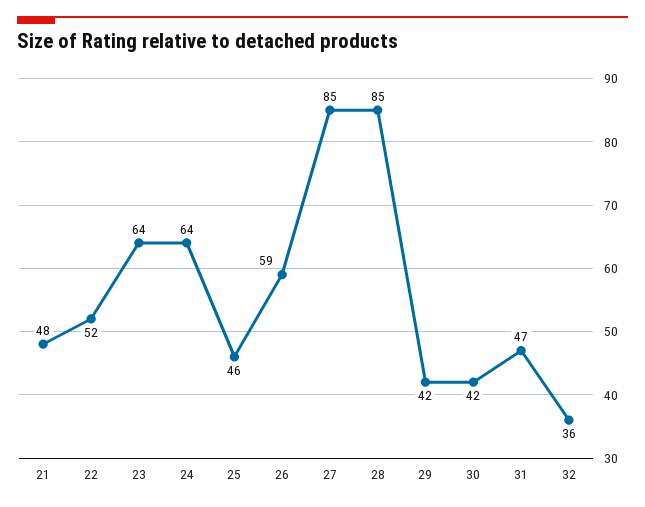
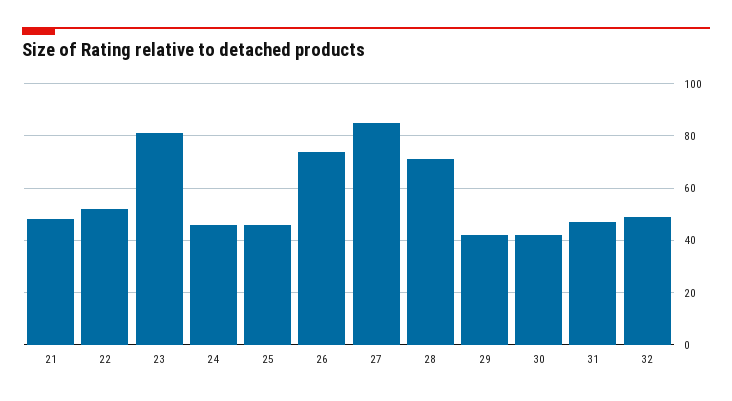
23: 64 -> 80
24: 64 -> 45
26: 59 -> 75
28: 85 -> 70
32: 36 -> 50

